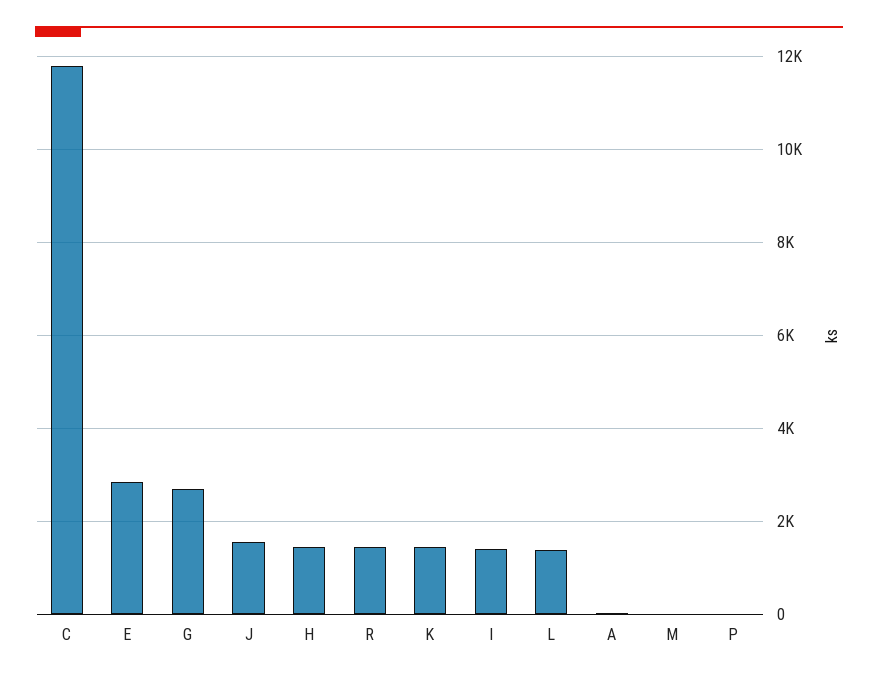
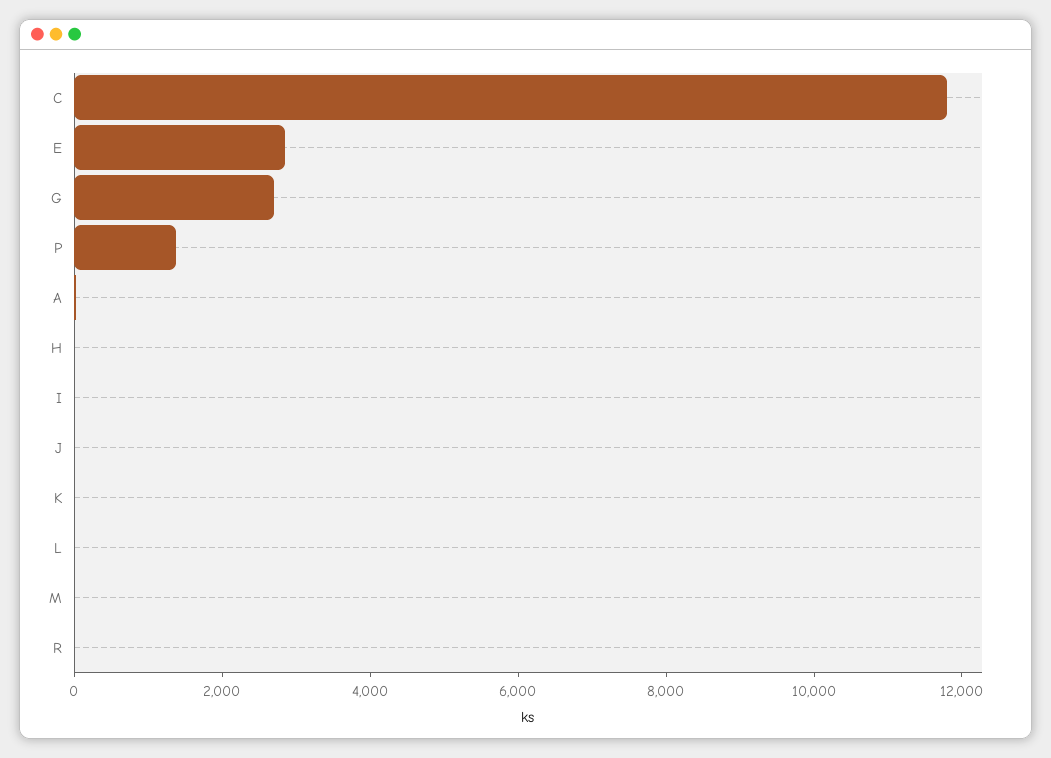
J: 1600 -> 0
H: 1400 -> 0
R: 1400 -> 0
K: 1400 -> 0
I: 1400 -> 0
L: 1400 -> 0
P: 0 -> 1500

